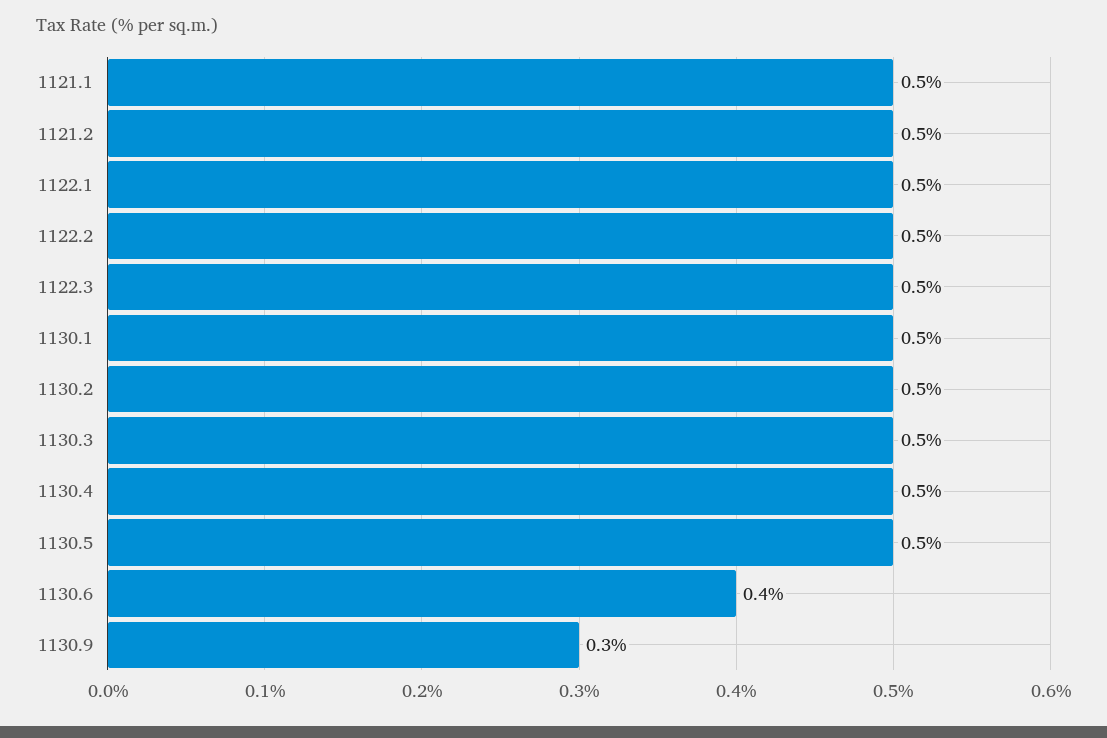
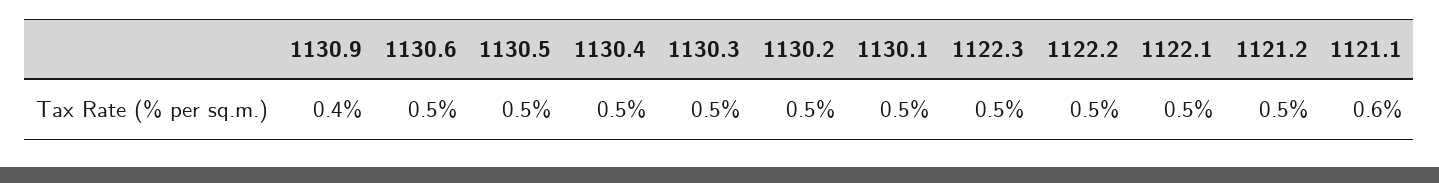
1121.1: 0.5 -> 0.6
1130.6: 0.4 -> 0.5
1130.9: 0.3 -> 0.4

